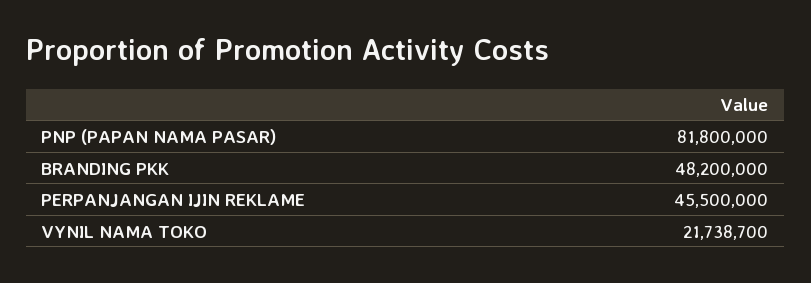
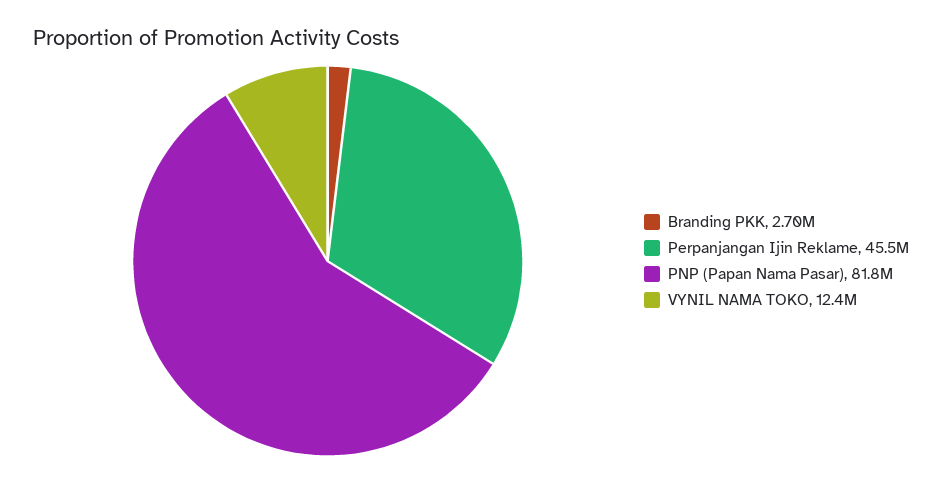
BRANDING PKK: 48200000 -> 2700000
VYNIL NAMA TOKO: 21738700 -> 12400000

